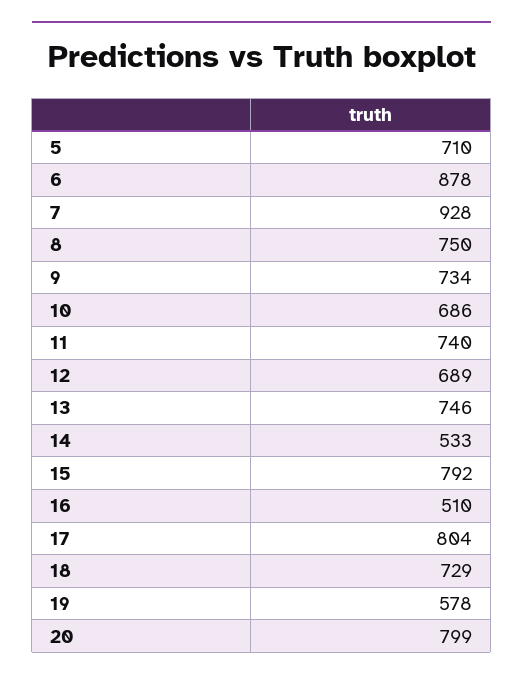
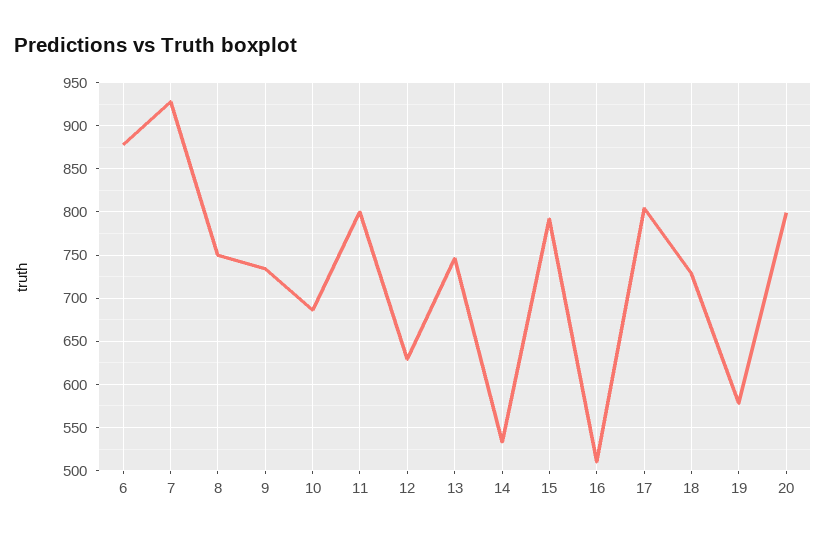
5: 710 -> none
11: 740 -> 800
12: 689 -> 630

